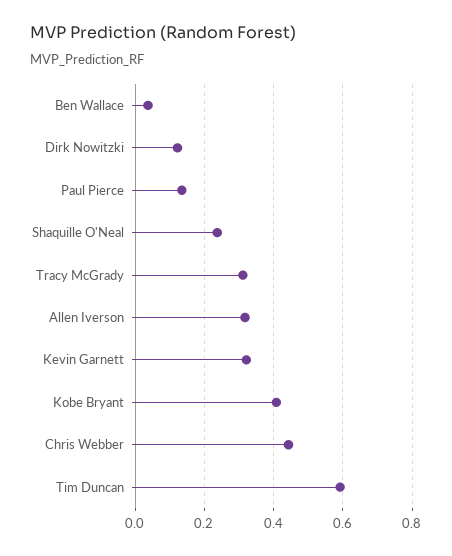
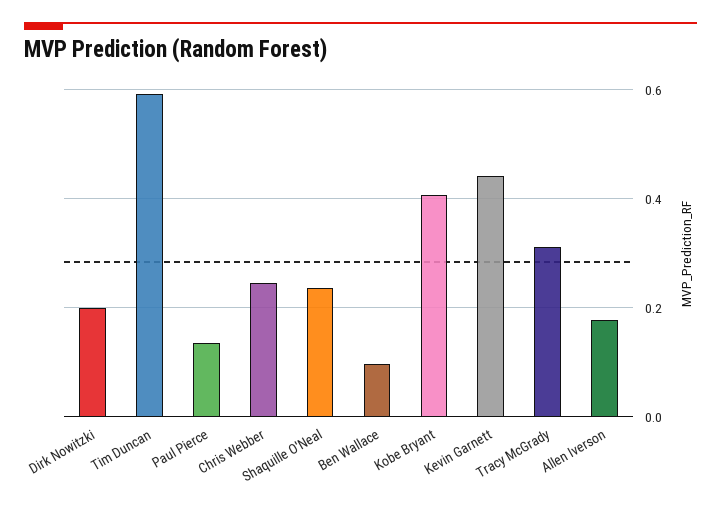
Ben Wallace: 0.04 -> 0.1
Dirk Nowitzki: 0.12 -> 0.2
Allen Iverson: 0.32 -> 0.18
Kevin Garnett: 0.32 -> 0.44
Chris Webber: 0.44 -> 0.24

